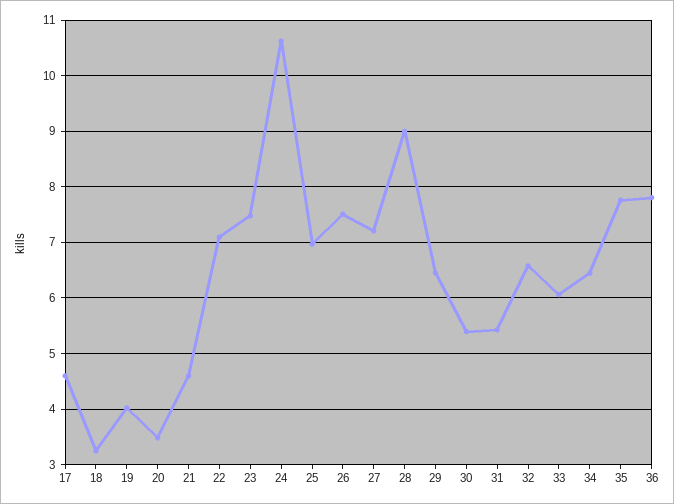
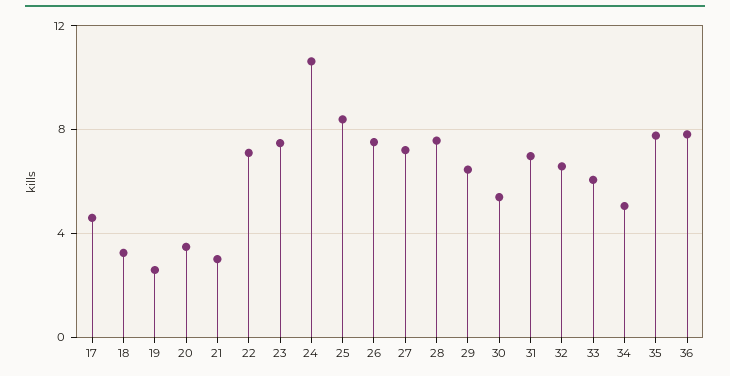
19: 4 -> 2.5
21: 4.6 -> 3
25: 7 -> 8.5
28: 9 -> 7.5
31: 5.4 -> 7
34: 6.4 -> 5

